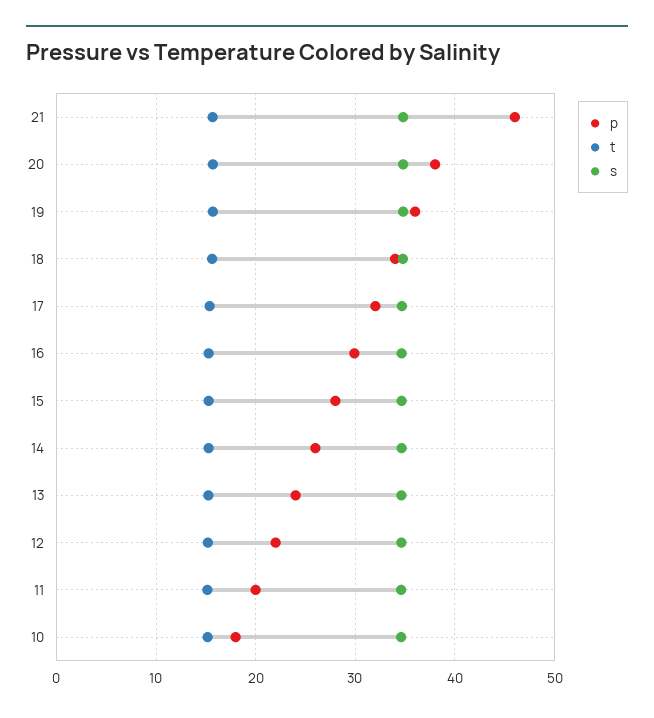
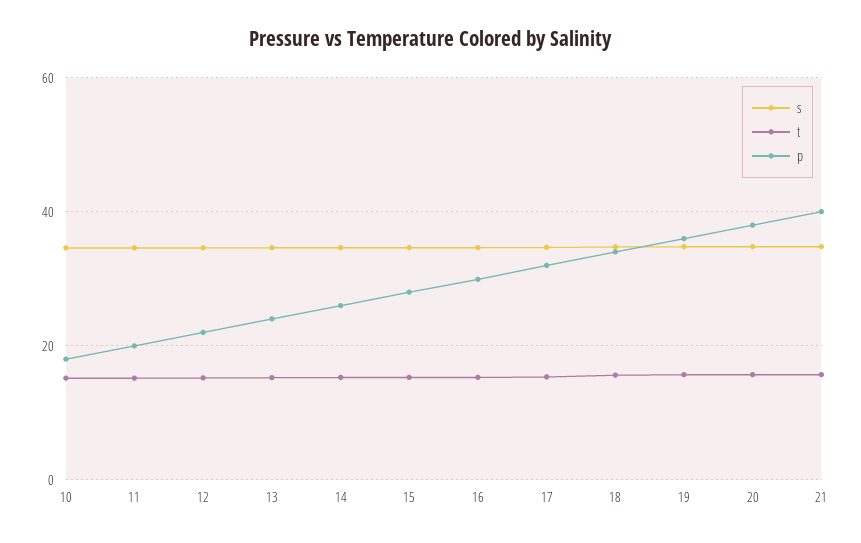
p, 21: 46 -> 40

